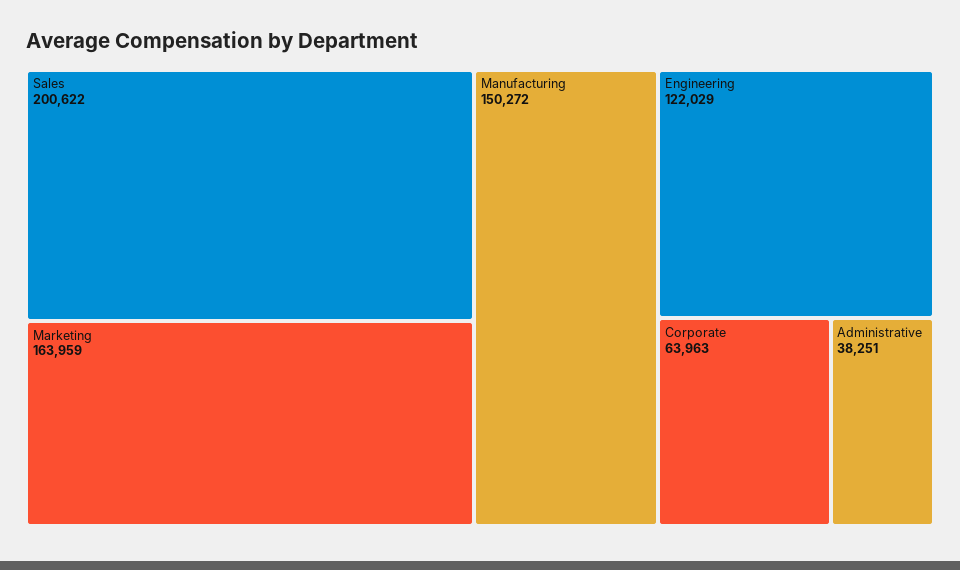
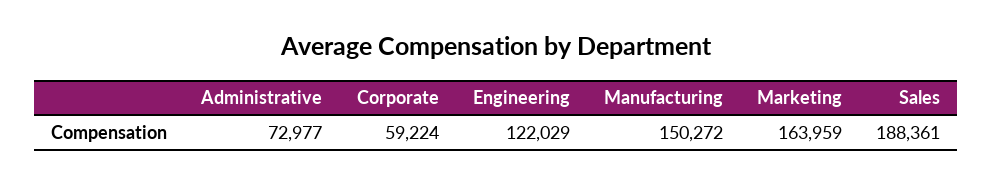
Sales: 200622 -> 188361
Corporate: 63963 -> 59224
Administrative: 38251 -> 72977

